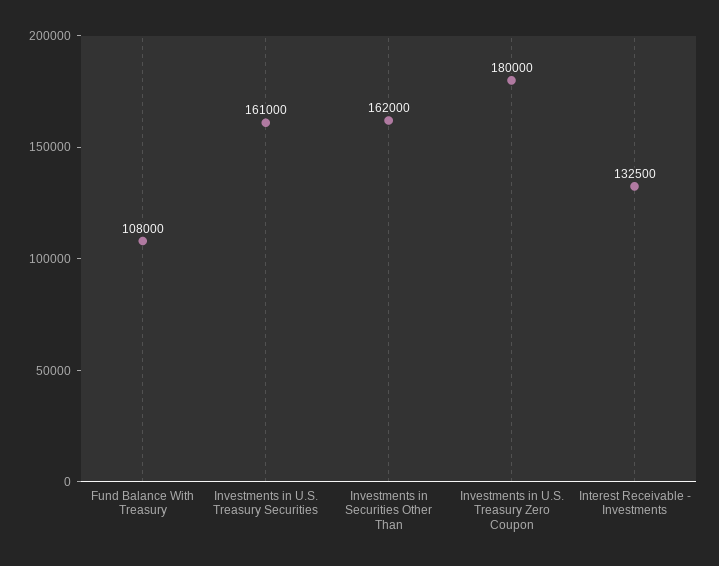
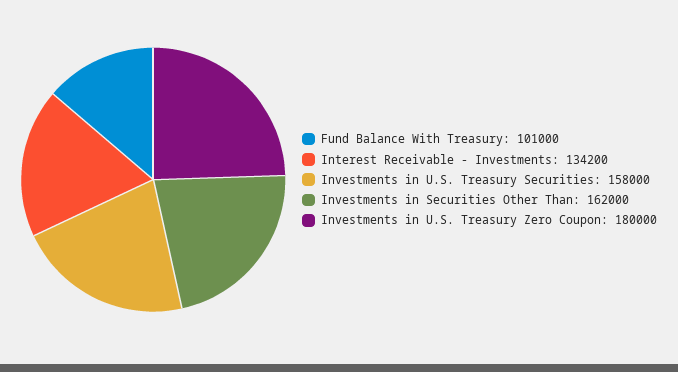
Fund Balance With Treasury: 108000 -> 101000
Investments in U.S. Treasury Securities: 161000 -> 158000
Interest Receivable - Investments: 132500 -> 134200

